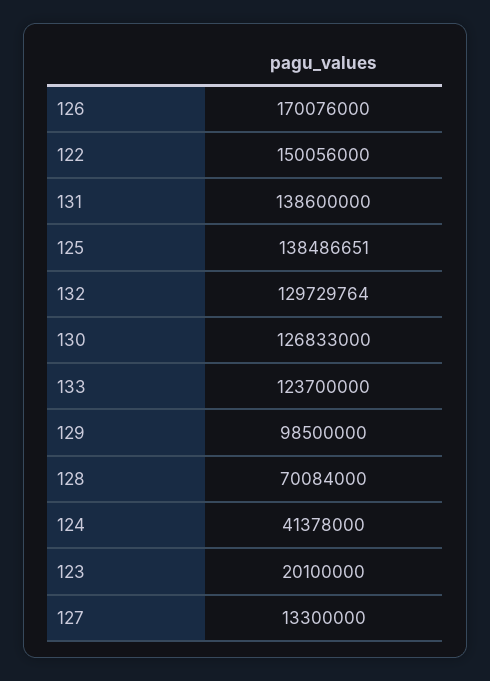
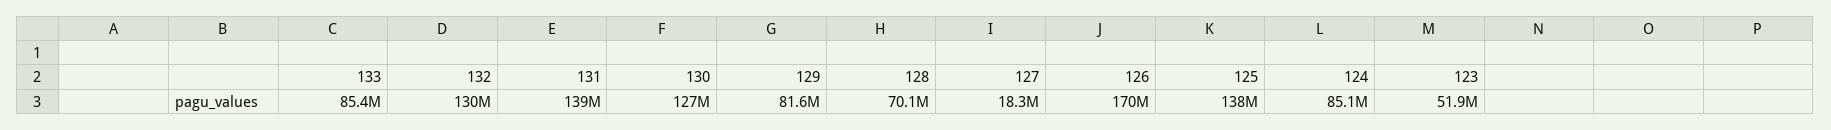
122: 150056000 -> none
133: 123700000 -> 85400000
129: 98500000 -> 81600000
124: 41378000 -> 85100000
123: 20100000 -> 51900000
127: 13300000 -> 18300000

